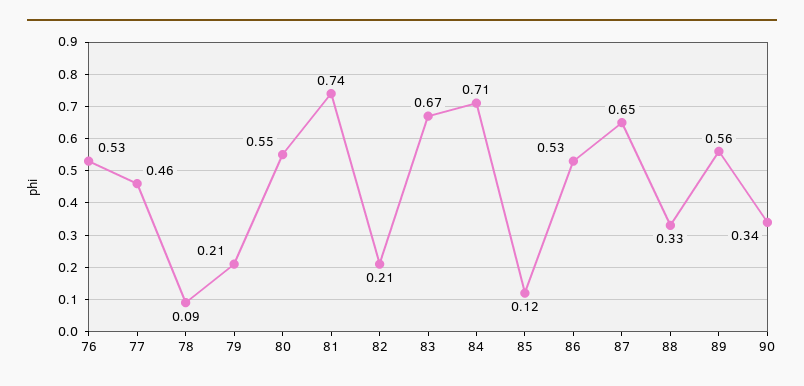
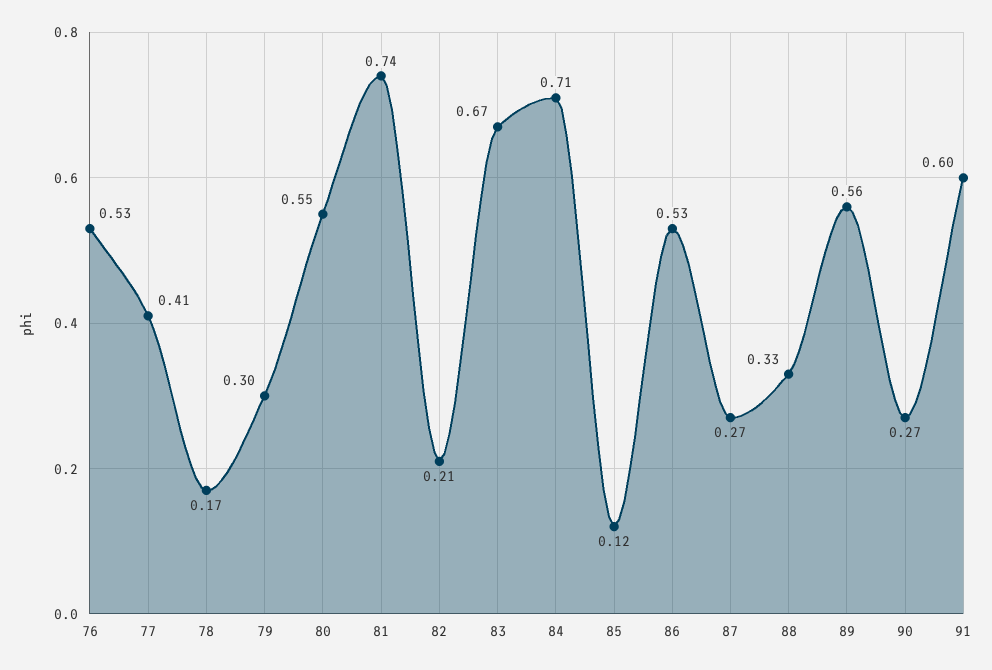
77: 0.46 -> 0.41
78: 0.09 -> 0.17
79: 0.21 -> 0.3
87: 0.65 -> 0.27
90: 0.34 -> 0.27
91: none -> 0.6

